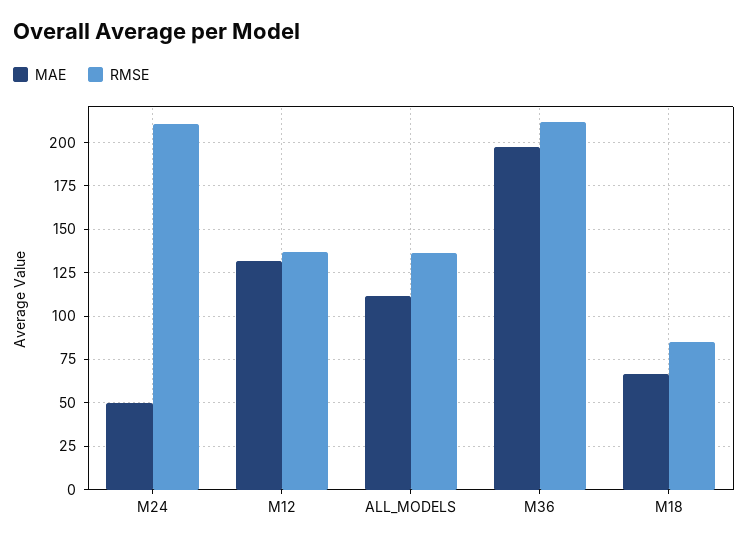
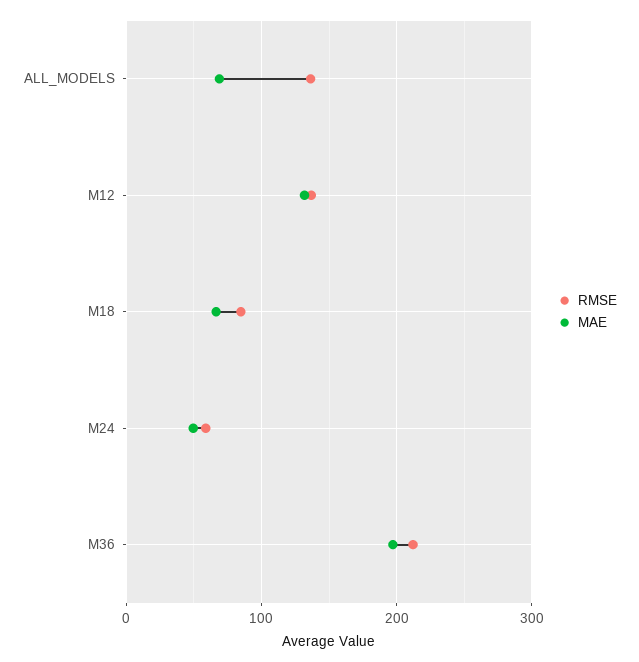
RMSE, M24: 210 -> 60
MAE, ALL_MODELS: 110 -> 70

